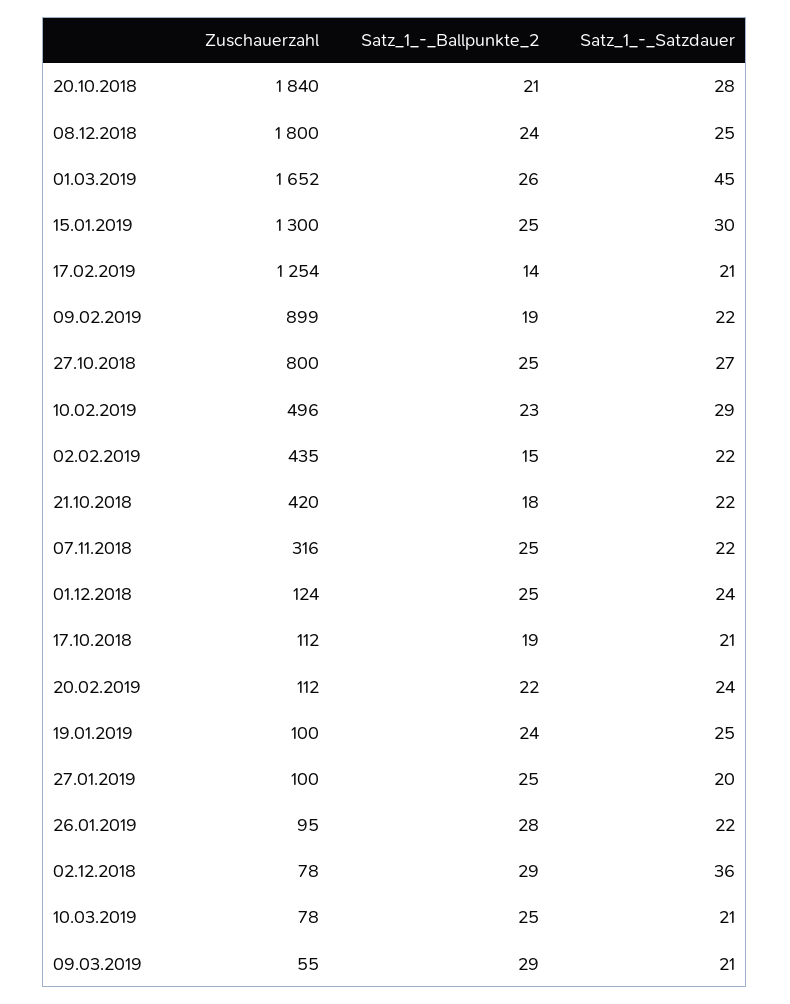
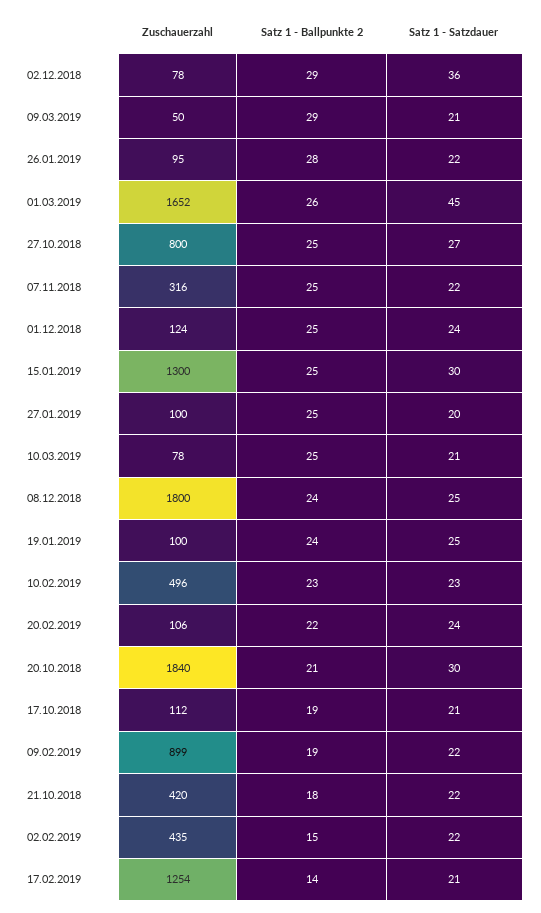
Satz_1_-_Satzdauer, 20.10.2018: 28 -> 30
Satz_1_-_Satzdauer, 10.02.2019: 29 -> 23
Zuschauerzahl, 20.02.2019: 112 -> 106
Zuschauerzahl, 09.03.2019: 55 -> 50

